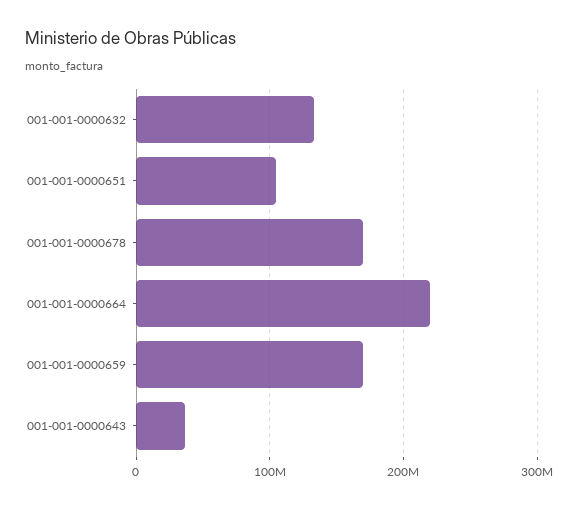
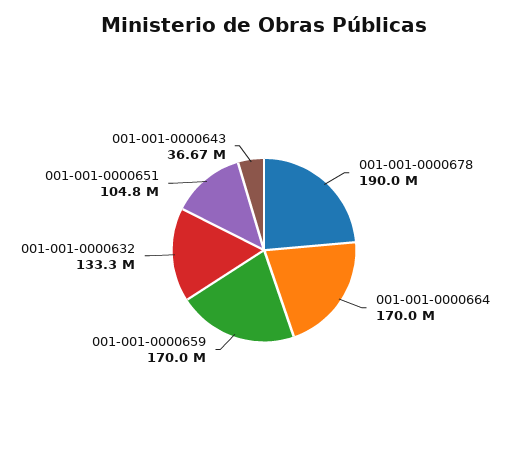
001-001-0000678: 170000000 -> 190000000
001-001-0000664: 220000000 -> 170000000

